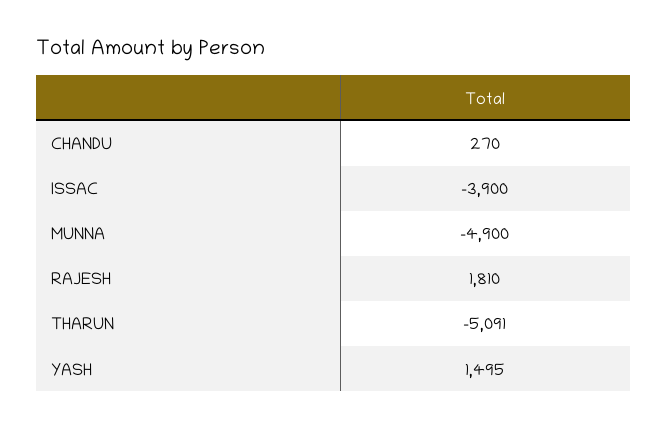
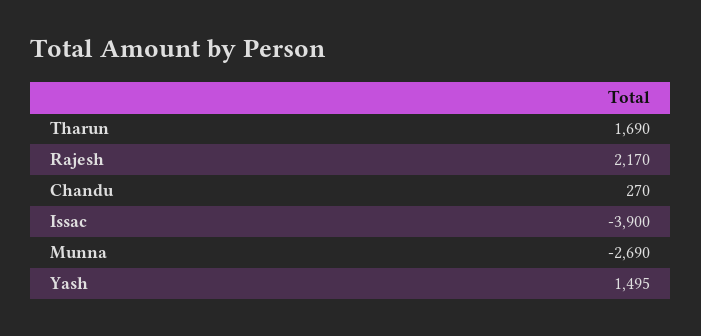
MUNNA: -4900 -> -2690
RAJESH: 1810 -> 2170
THARUN: -5091 -> 1690

